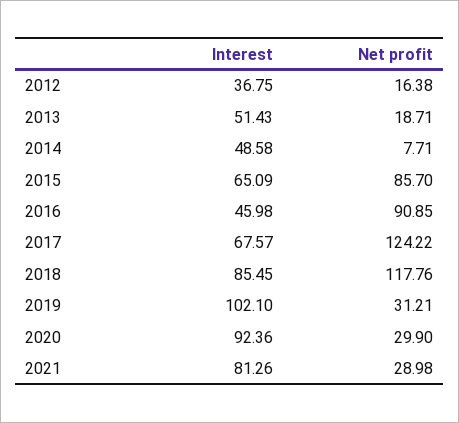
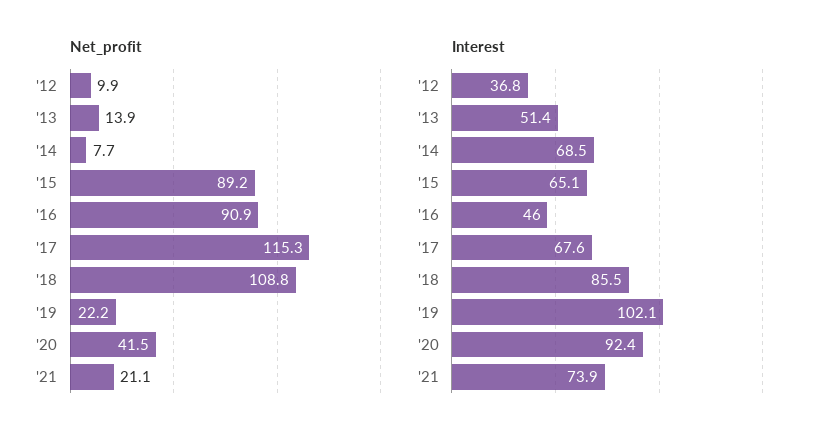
Net profit, 2012: 16.38 -> 9.9
Net profit, 2013: 18.71 -> 13.9
Interest, 2014: 48.58 -> 68.5
Net profit, 2015: 85.7 -> 89.2
Net profit, 2017: 124.22 -> 115.3
Net profit, 2018: 117.76 -> 108.8
Net profit, 2019: 31.21 -> 22.2
Net profit, 2020: 29.9 -> 41.5
Interest, 2021: 81.26 -> 73.9
Net profit, 2021: 28.98 -> 21.1

